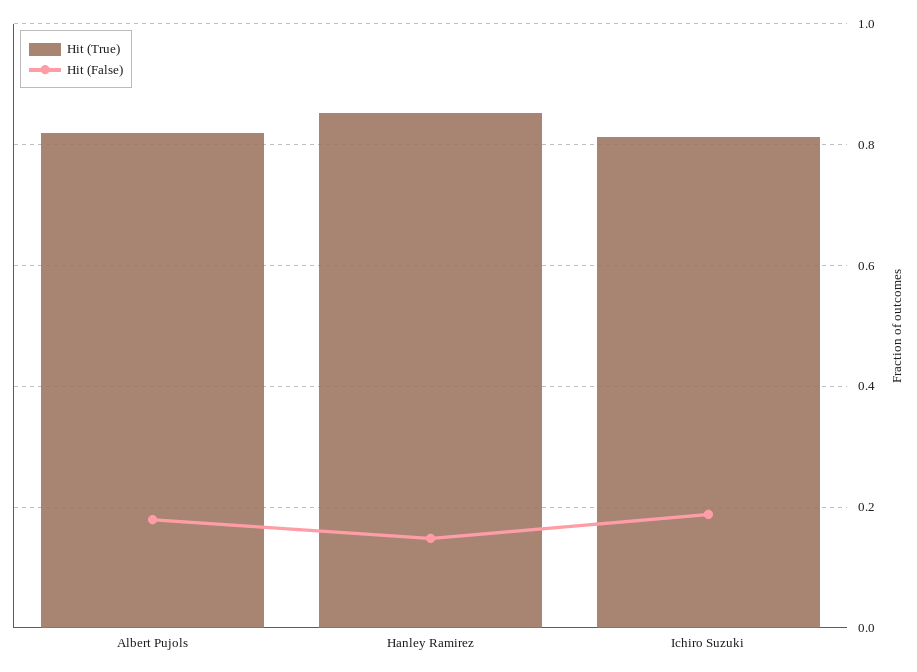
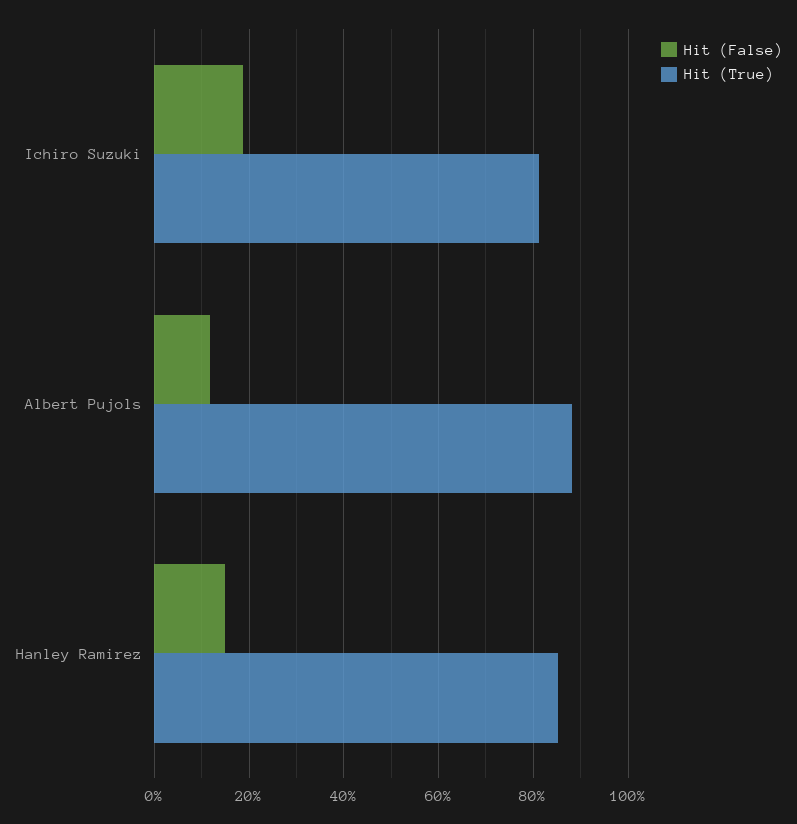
Hit (True), Albert Pujols: 0.82 -> 0.88
Hit (False), Albert Pujols: 0.18 -> 0.12

